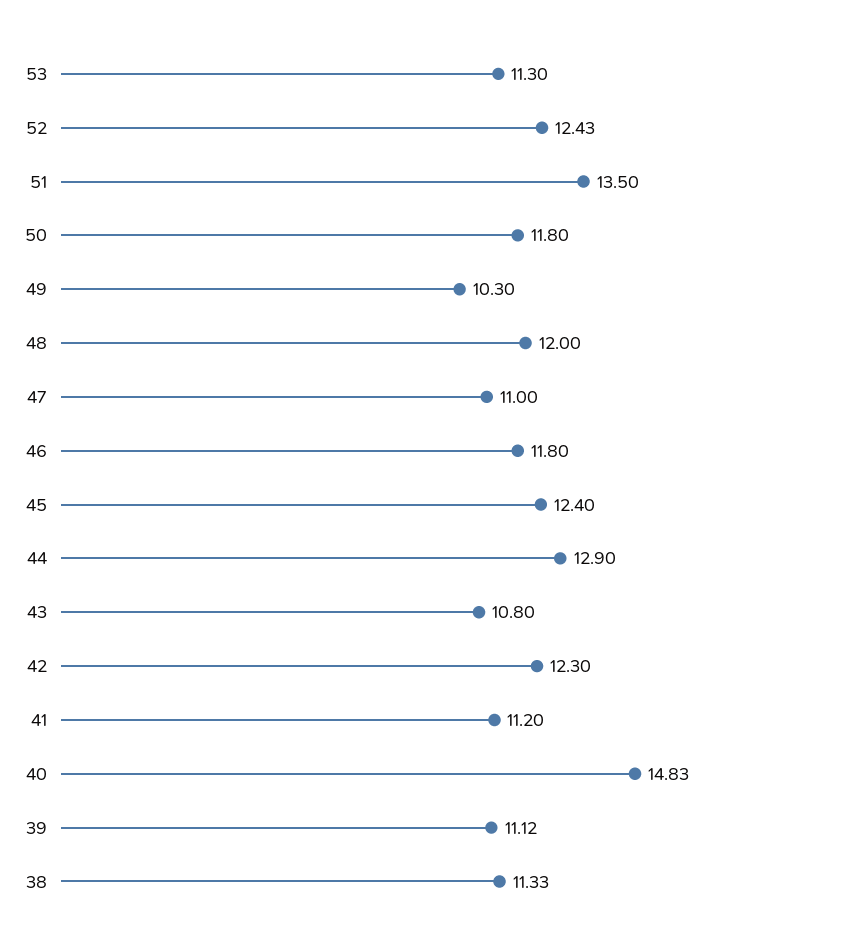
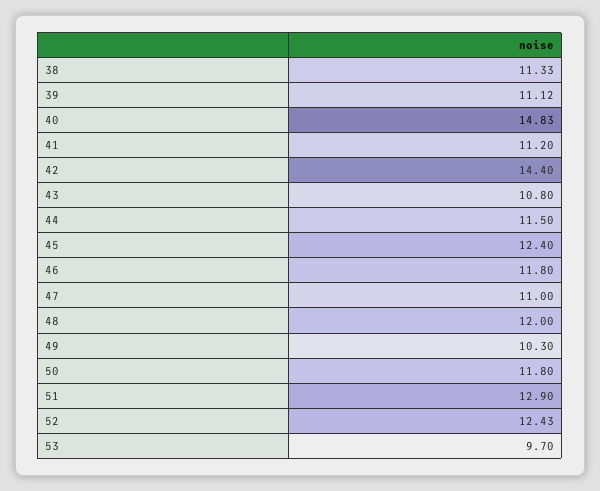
53: 11.3 -> 9.7
51: 13.5 -> 12.9
44: 12.9 -> 11.5
42: 12.3 -> 14.4

